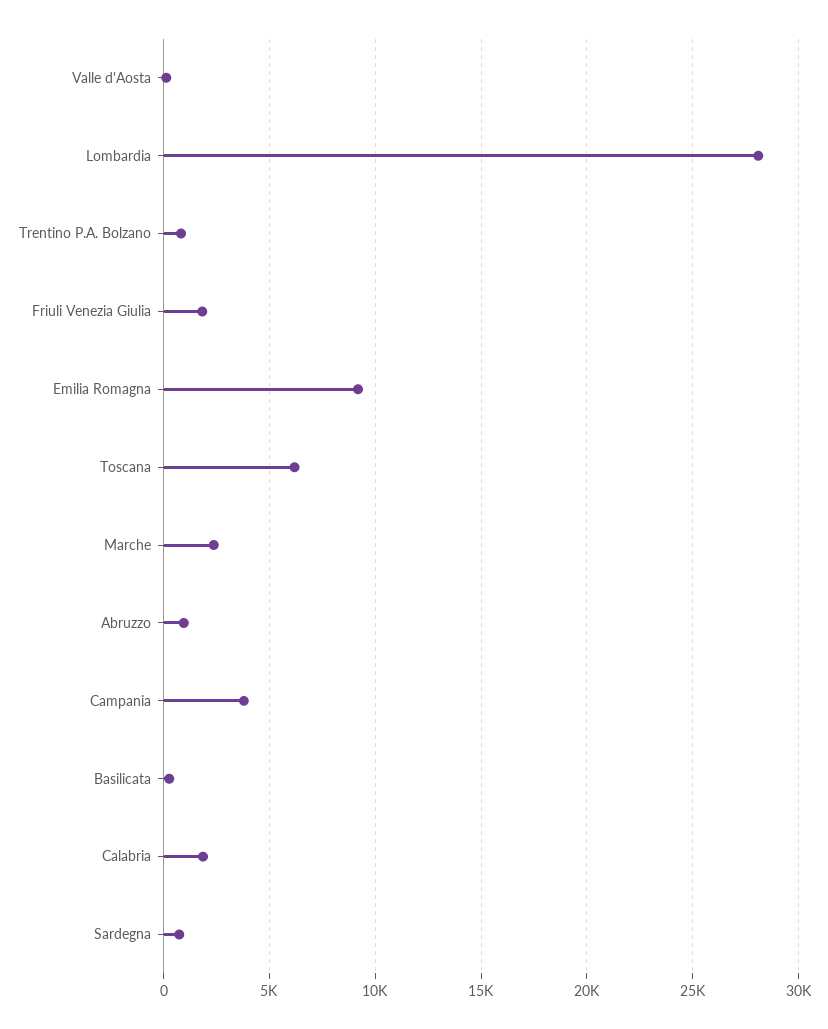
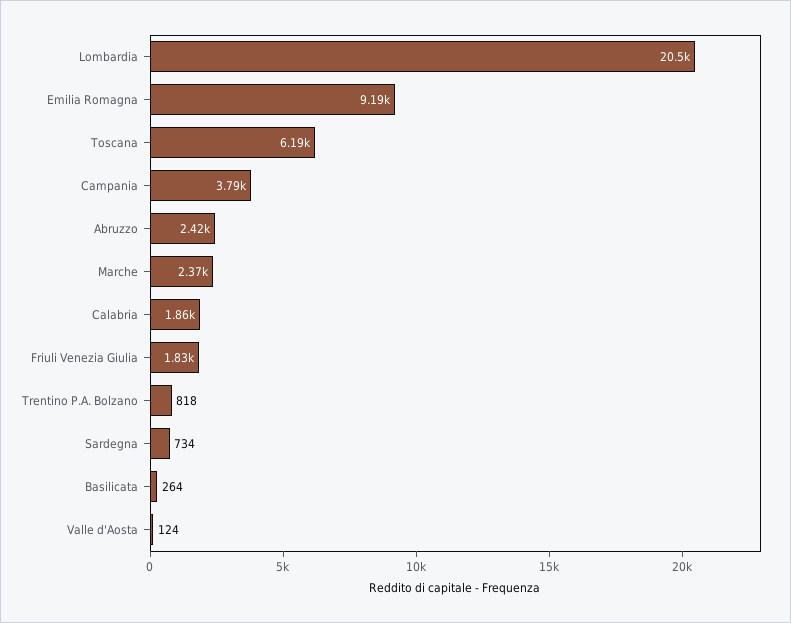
Lombardia: 28000 -> 20500
Abruzzo: 1000 -> 2420

